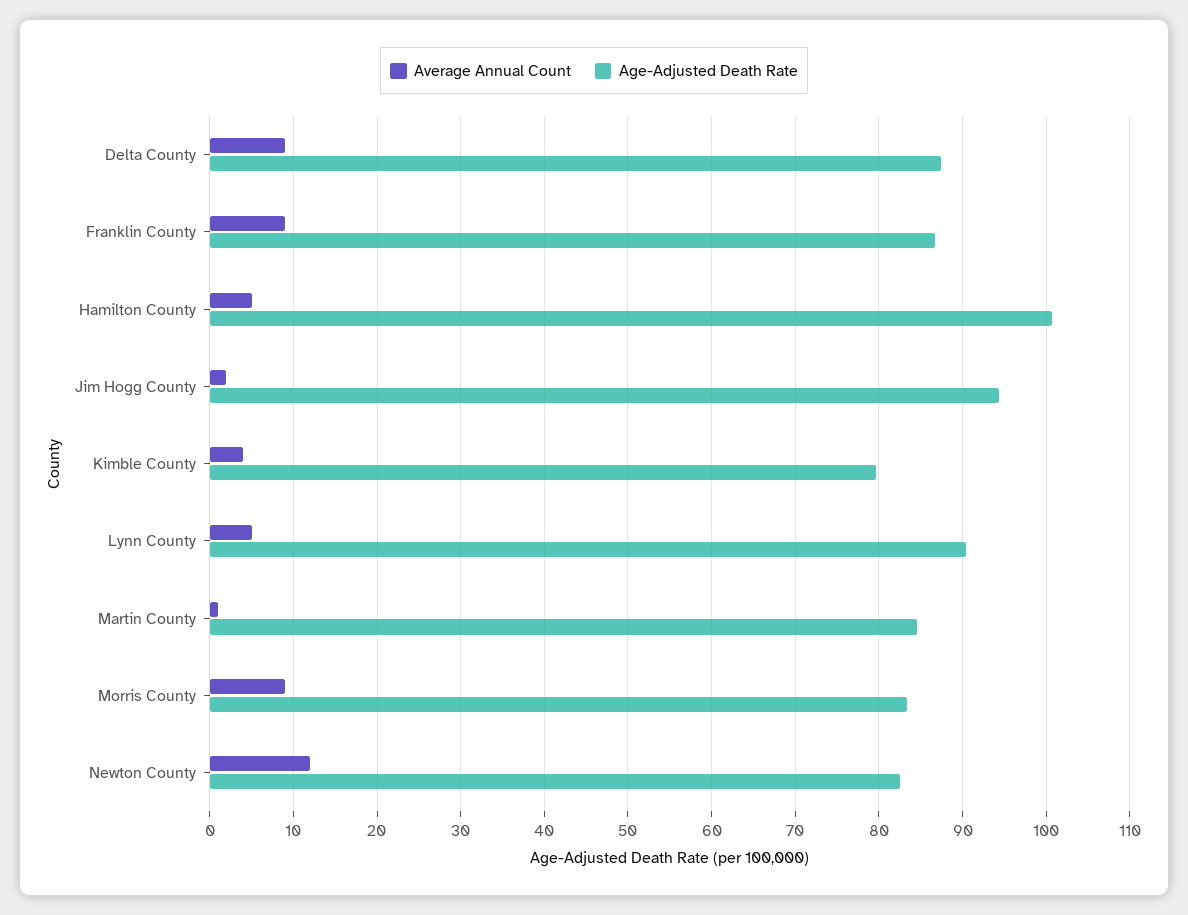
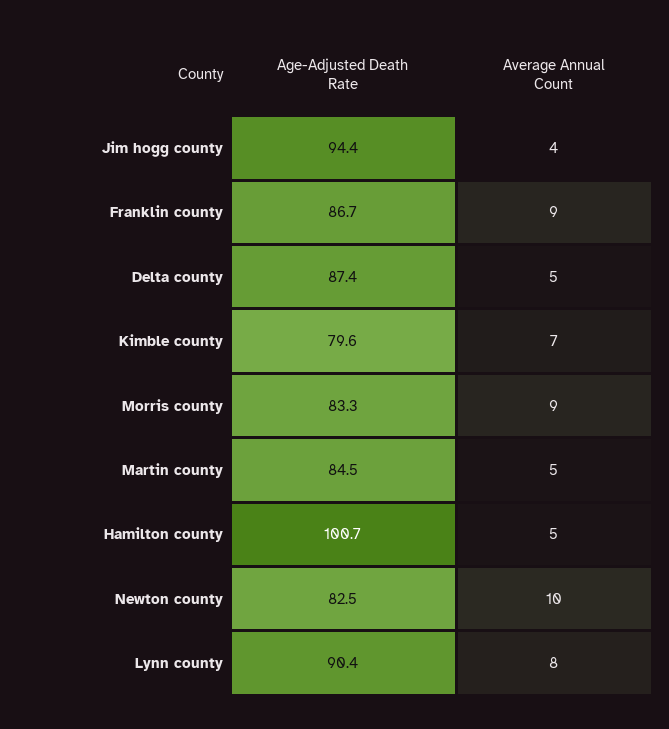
Average Annual Count, Delta County: 9 -> 5
Average Annual Count, Jim Hogg County: 2 -> 4
Average Annual Count, Kimble County: 4 -> 7
Average Annual Count, Lynn County: 5 -> 8
Average Annual Count, Martin County: 1 -> 5
Average Annual Count, Newton County: 12 -> 10

